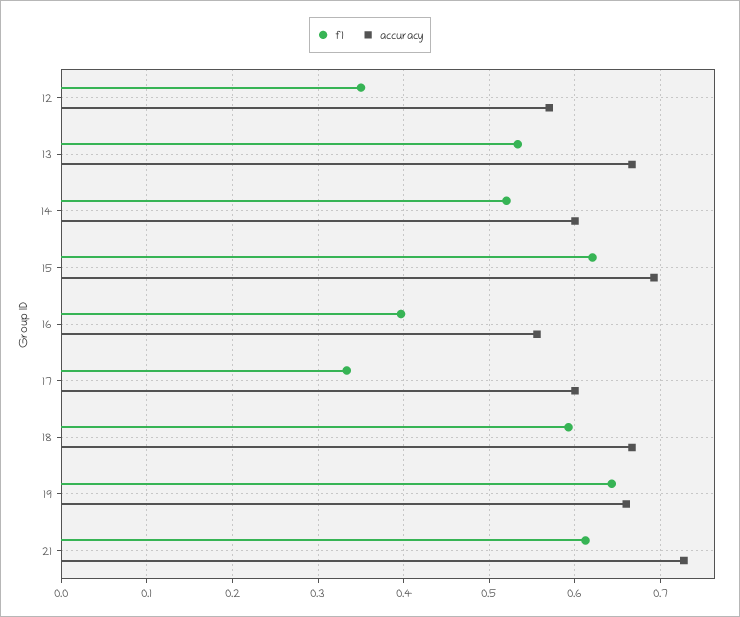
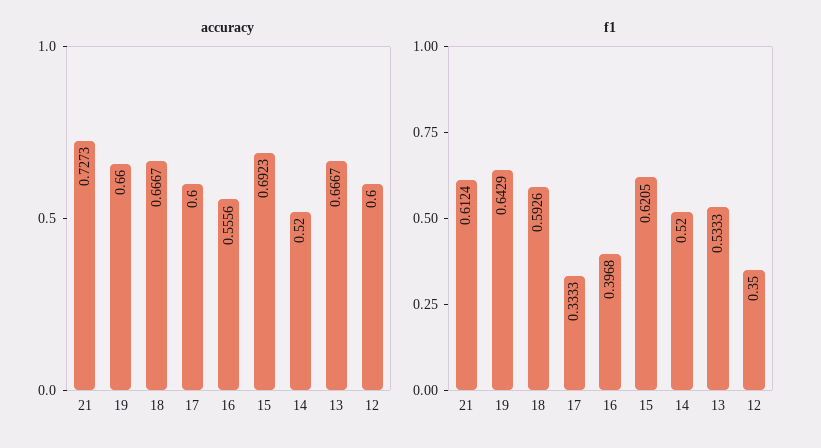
accuracy, 12: 0.57 -> 0.6
accuracy, 14: 0.6 -> 0.52

